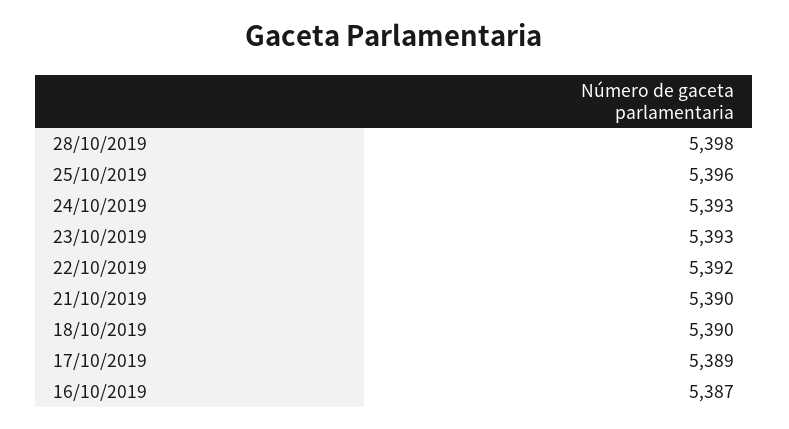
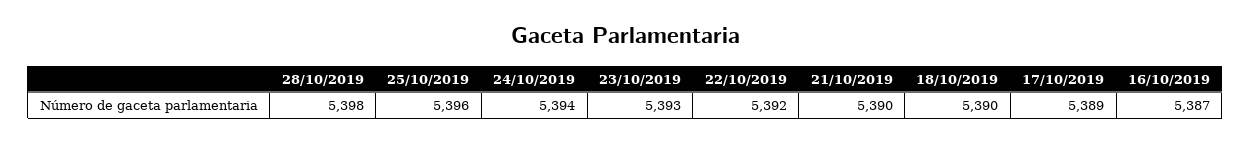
24/10/2019: 5393 -> 5394

